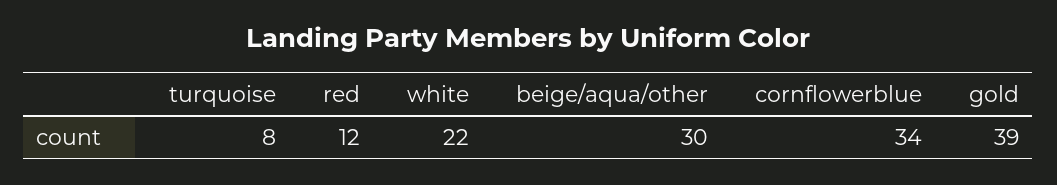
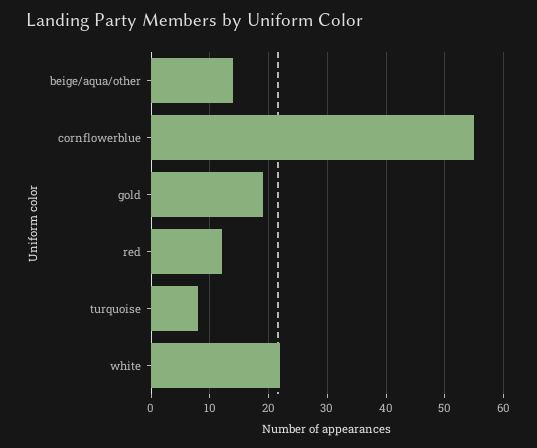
beige/aqua/other: 30 -> 15
cornflowerblue: 34 -> 55
gold: 39 -> 20

